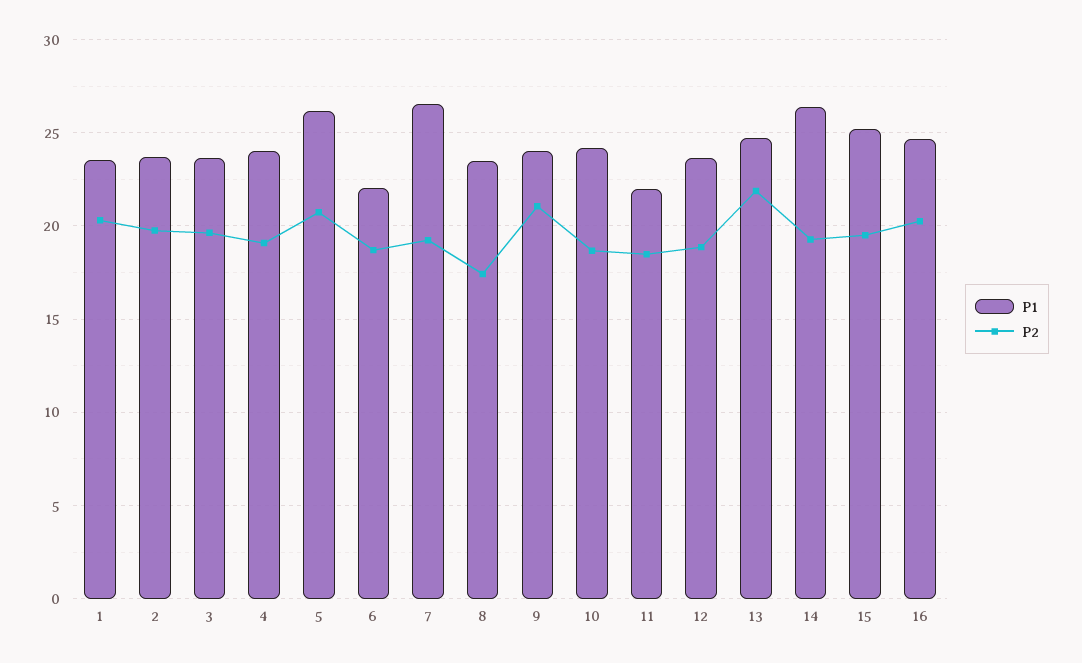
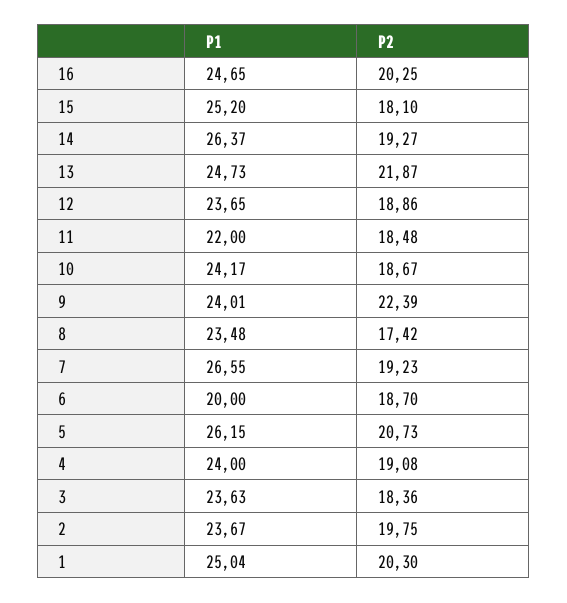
P1, 1: 23.5 -> 25.04
P2, 3: 19.5 -> 18.36
P1, 6: 22 -> 20
P2, 9: 21 -> 22.39
P2, 15: 19.5 -> 18.1

